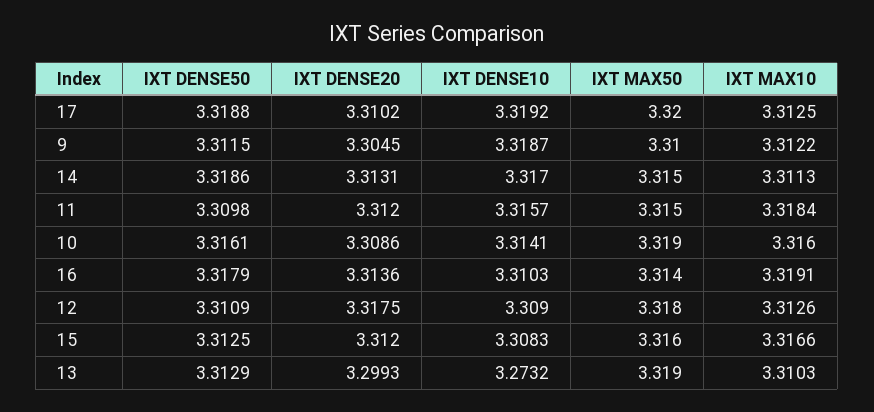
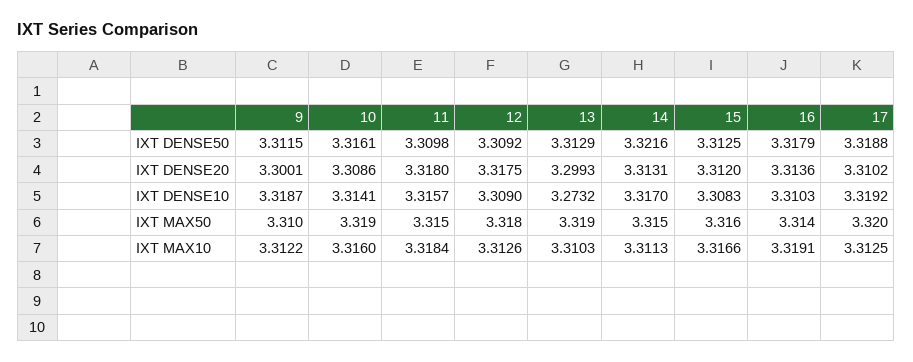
IXT DENSE20, 9: 3.3045 -> 3.3001
IXT DENSE50, 14: 3.3186 -> 3.3216
IXT DENSE20, 11: 3.312 -> 3.318
IXT DENSE50, 12: 3.3109 -> 3.3092

